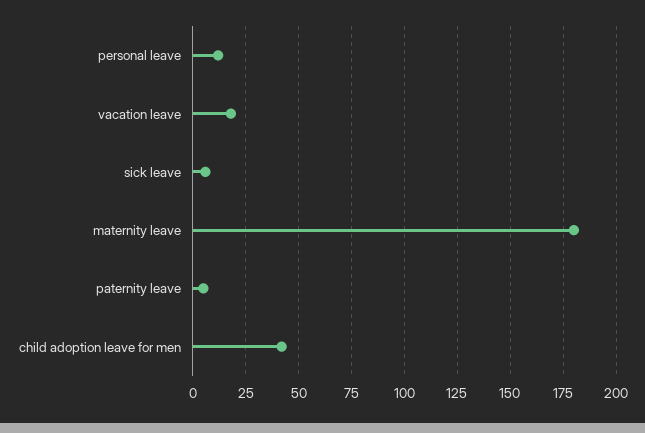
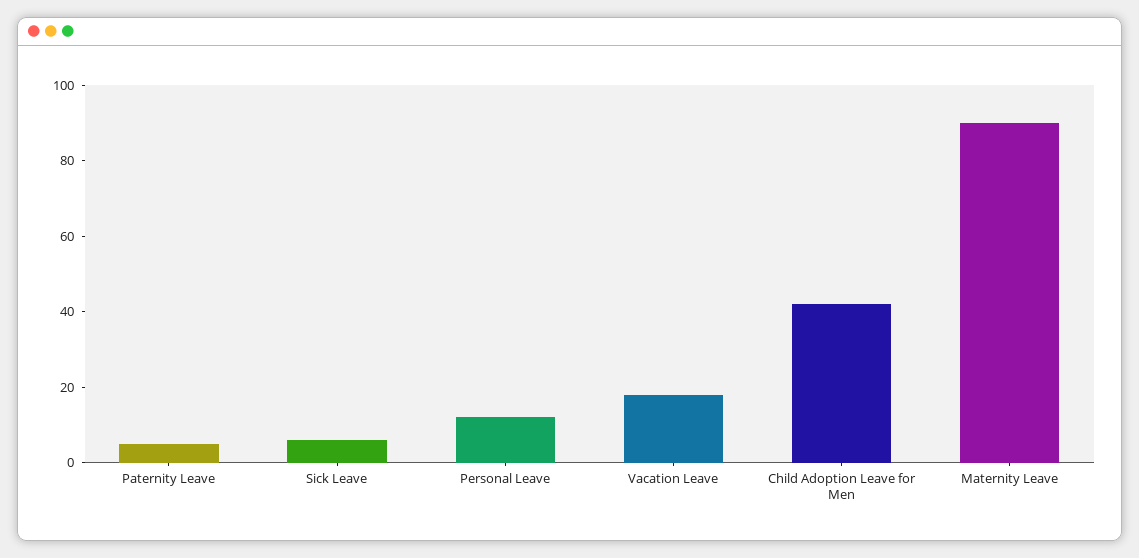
maternity leave: 180 -> 90

